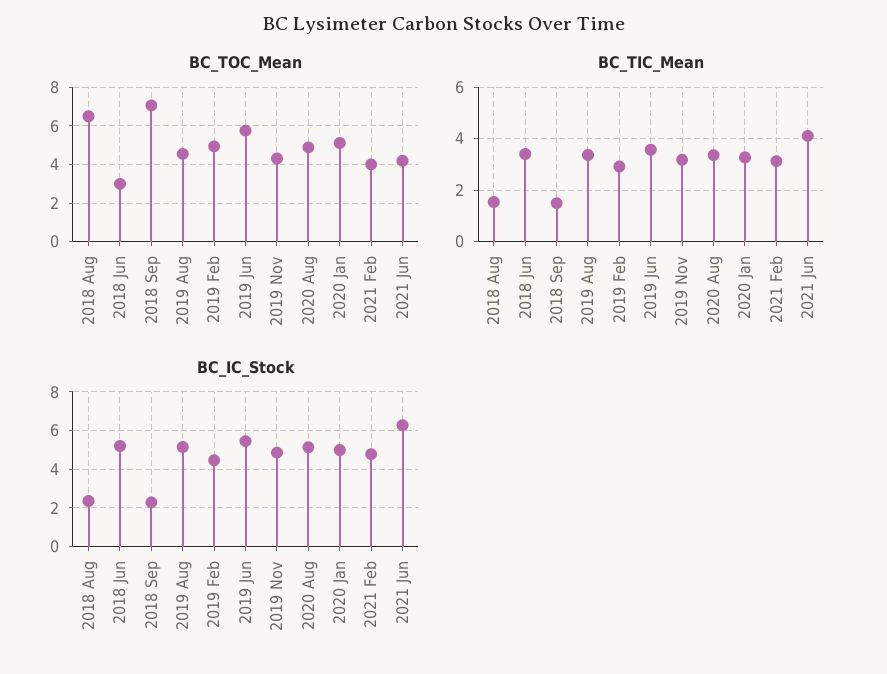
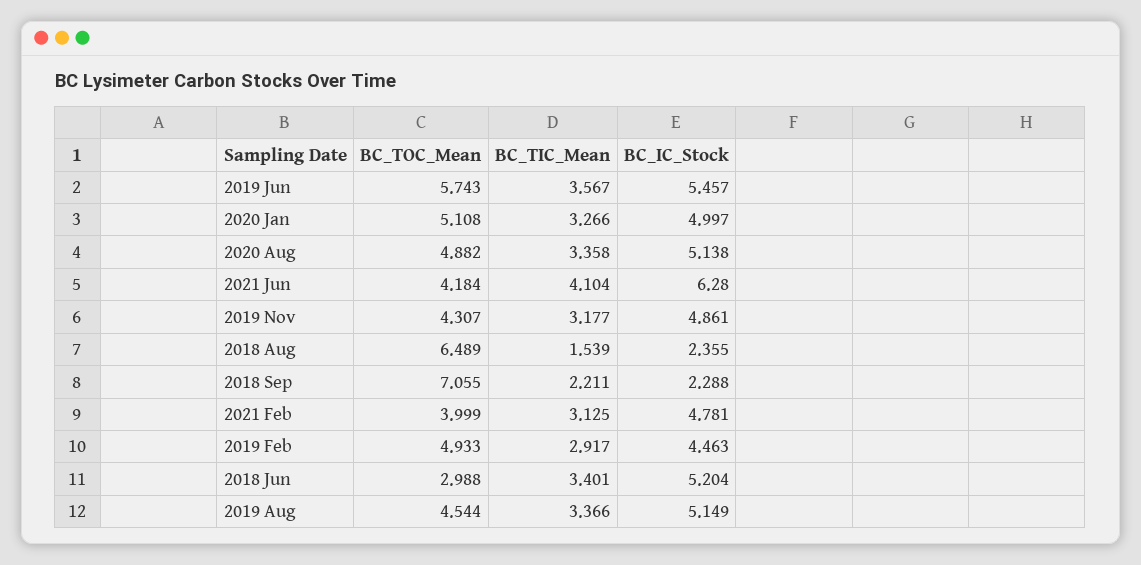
BC_TIC_Mean, 2018 Sep: 1.5 -> 2.211

